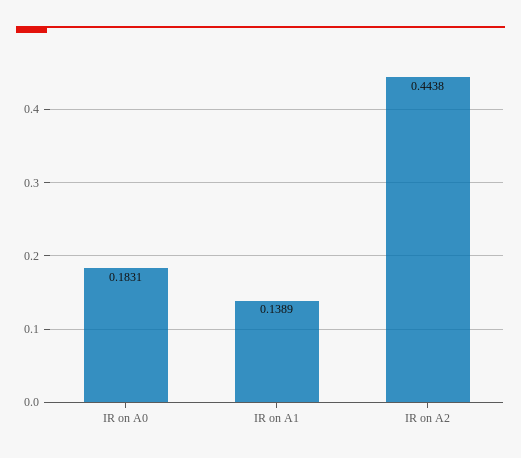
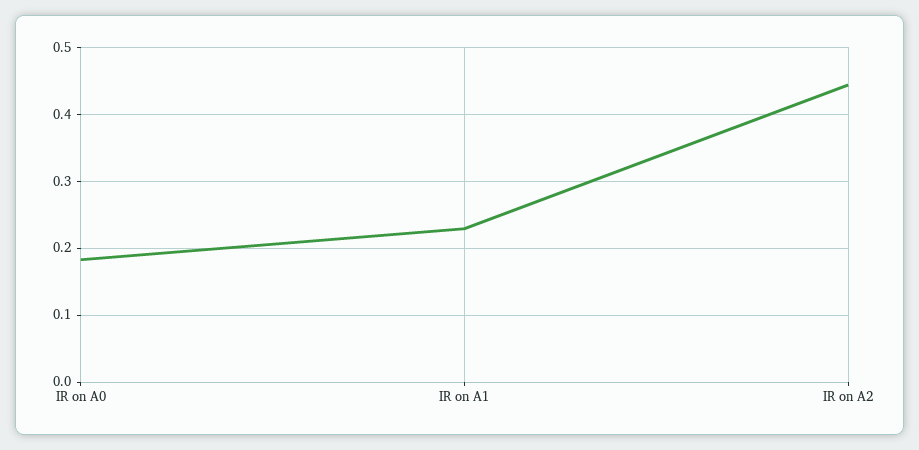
IR on A1: 0.1389 -> 0.23

